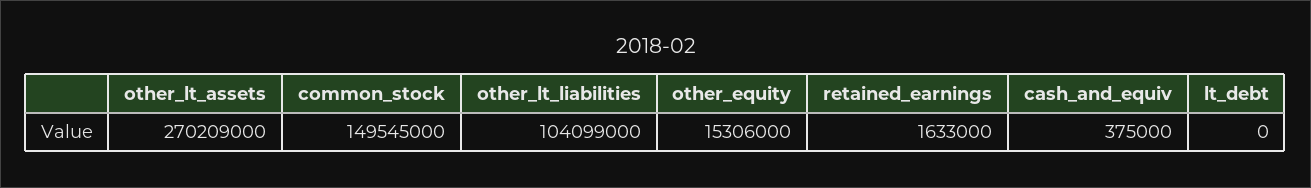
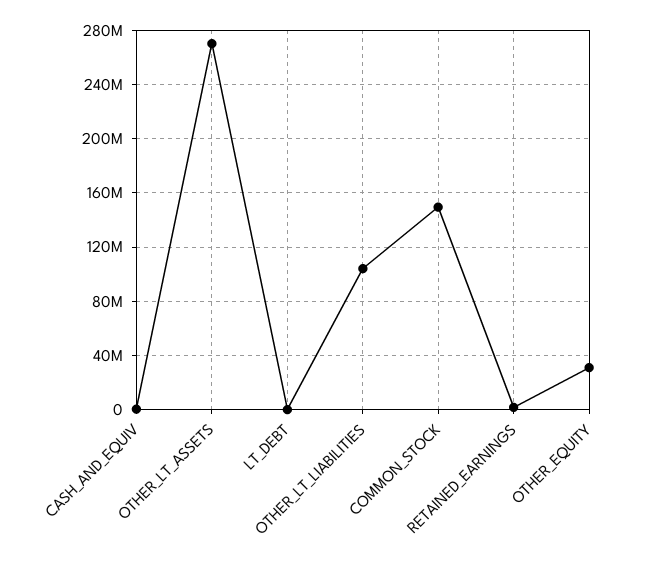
other_equity: 15306000 -> 30000000

